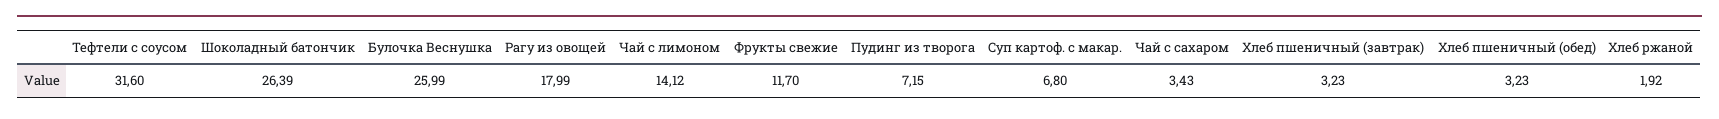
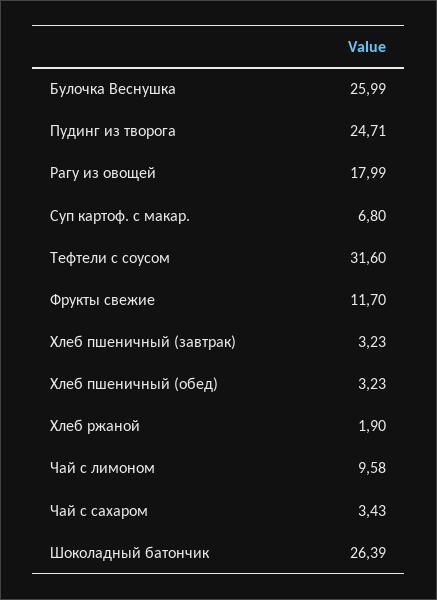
Чай с лимоном: 14.12 -> 9.58
Пудинг из творога: 7.15 -> 24.71
Хлеб ржаной: 1.92 -> 1.9

